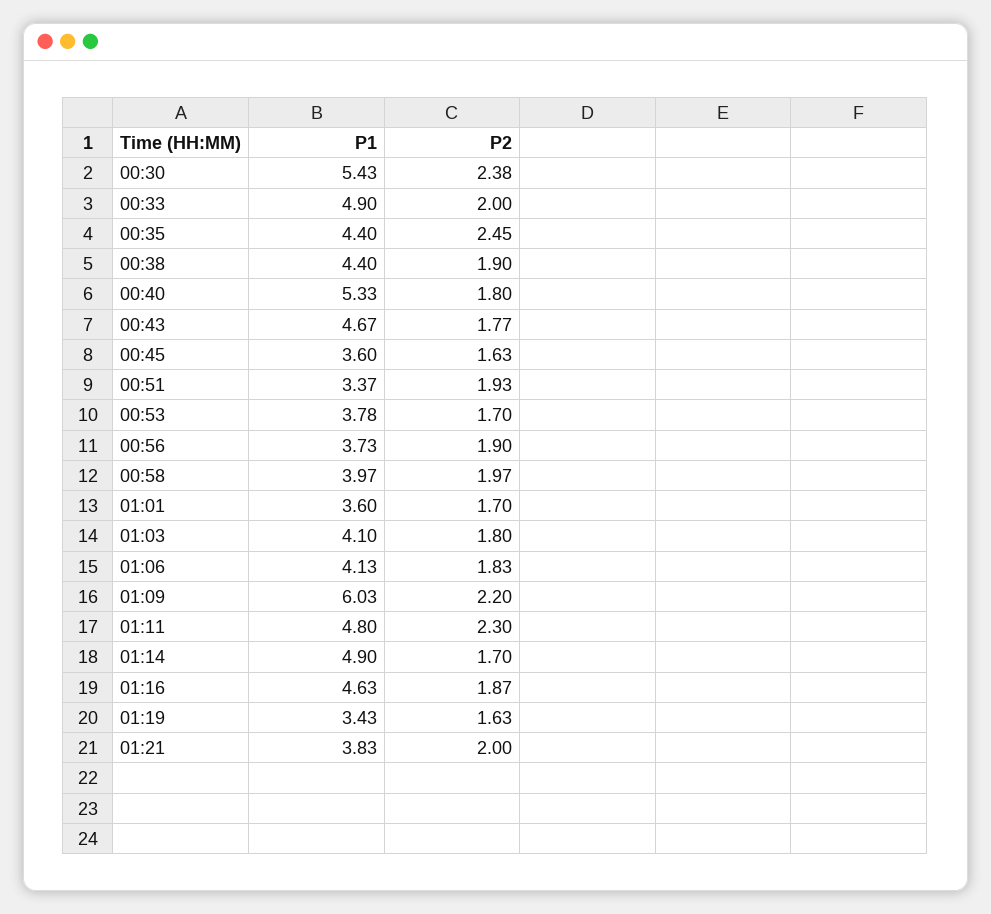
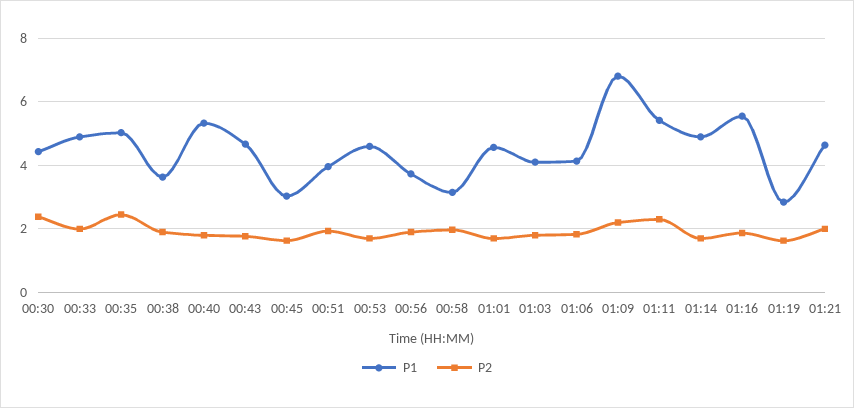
P1, 00:30: 5.43 -> 4.4
P1, 00:35: 4.4 -> 5
P1, 00:38: 4.4 -> 3.6
P1, 00:45: 3.6 -> 3
P1, 00:51: 3.37 -> 4
P1, 00:53: 3.78 -> 4.6
P1, 00:58: 3.97 -> 3.2
P1, 01:01: 3.6 -> 4.6
P1, 01:09: 6.03 -> 6.8
P1, 01:11: 4.8 -> 5.4
P1, 01:16: 4.63 -> 5.6
P1, 01:19: 3.43 -> 2.8
P1, 01:21: 3.83 -> 4.6

